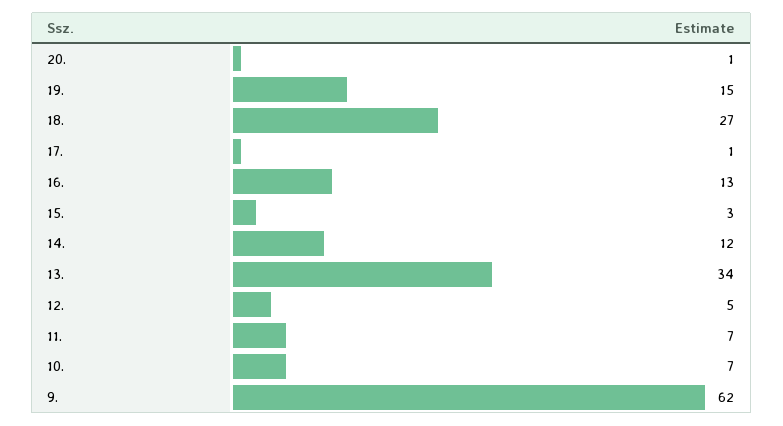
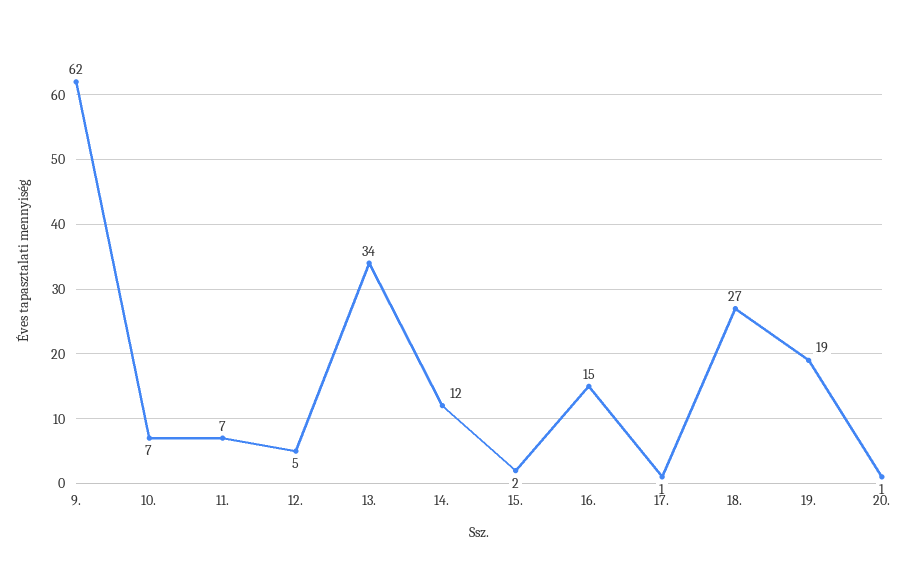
19.: 15 -> 19
16.: 13 -> 15
15.: 3 -> 2

